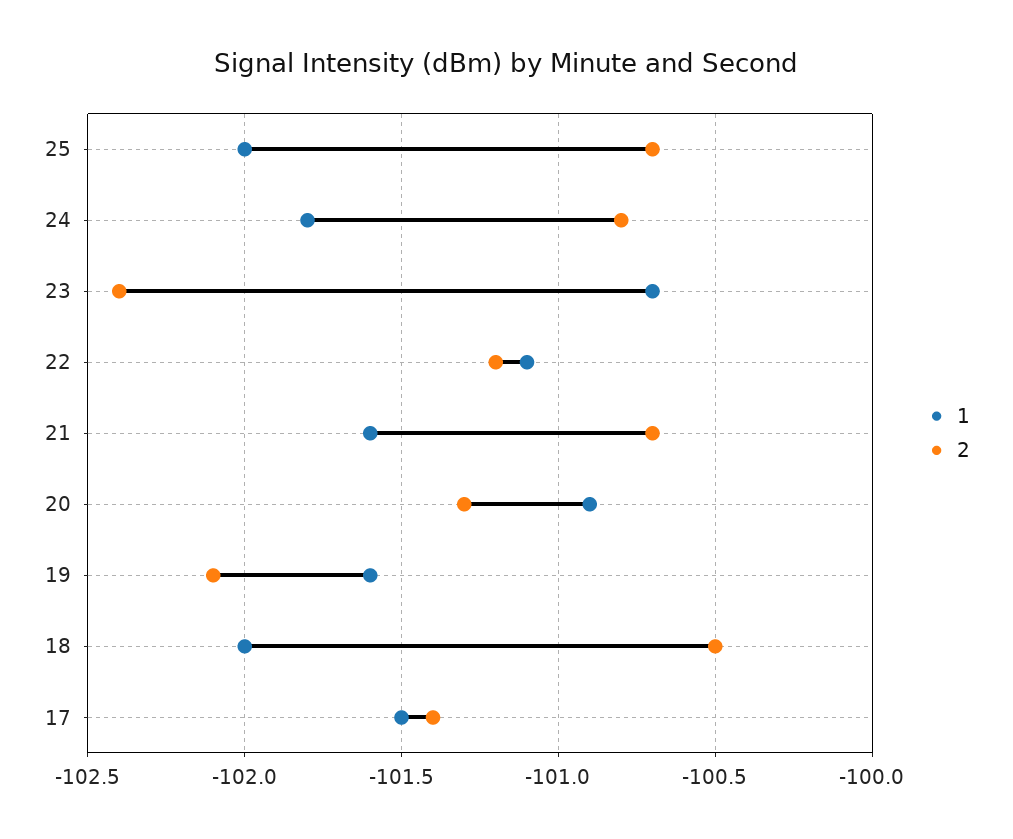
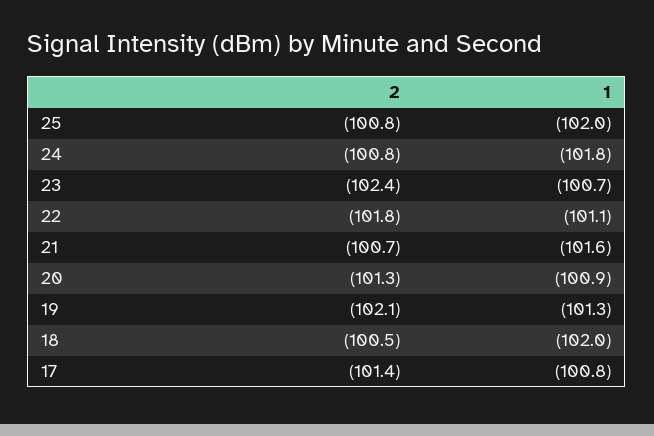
2, 25: -100.7 -> -100.8
2, 22: -101.2 -> -101.8
1, 19: -101.6 -> -101.3
1, 17: -101.5 -> -100.8

